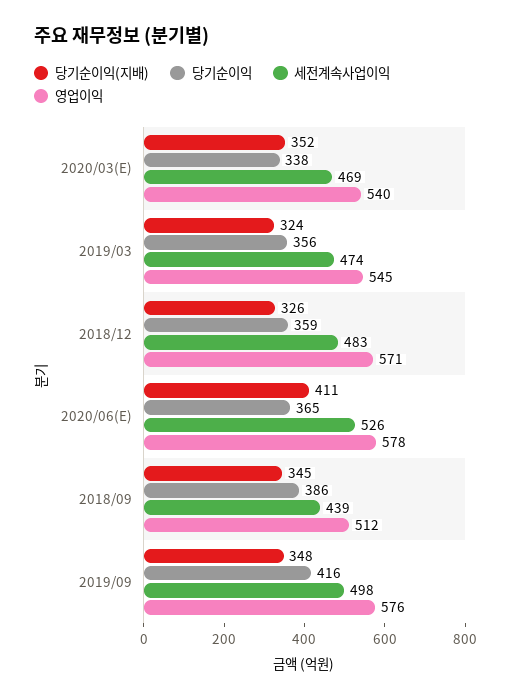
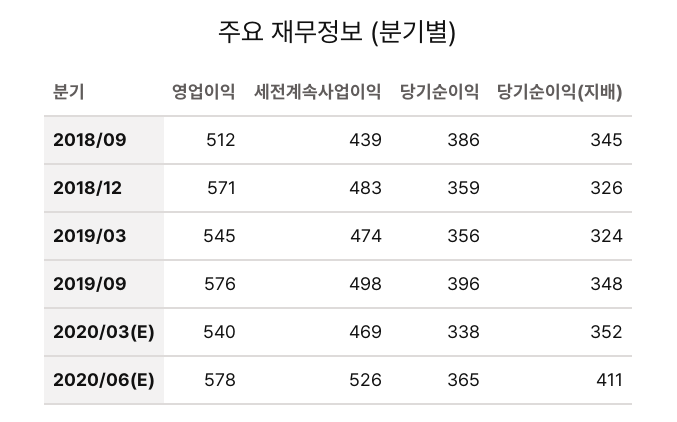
당기순이익, 2019/09: 416 -> 396

